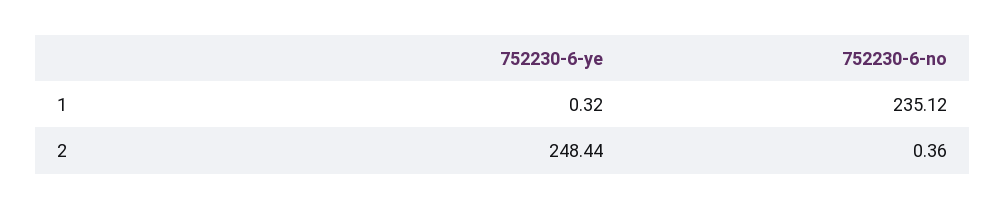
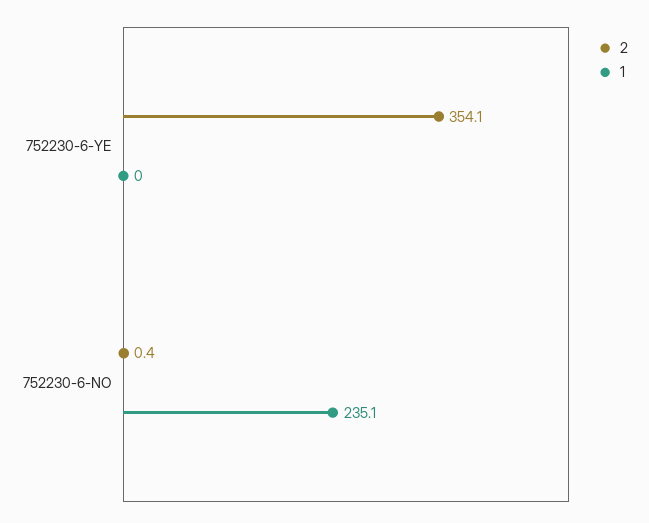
1, 752230-6-ye: 0.32 -> 0
2, 752230-6-ye: 248.44 -> 354.1

